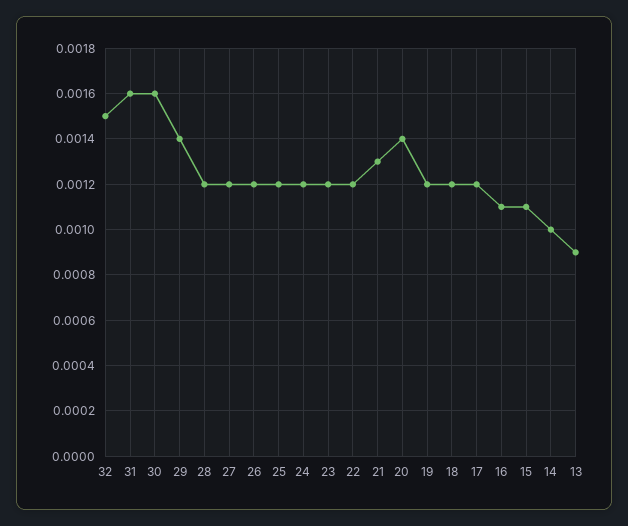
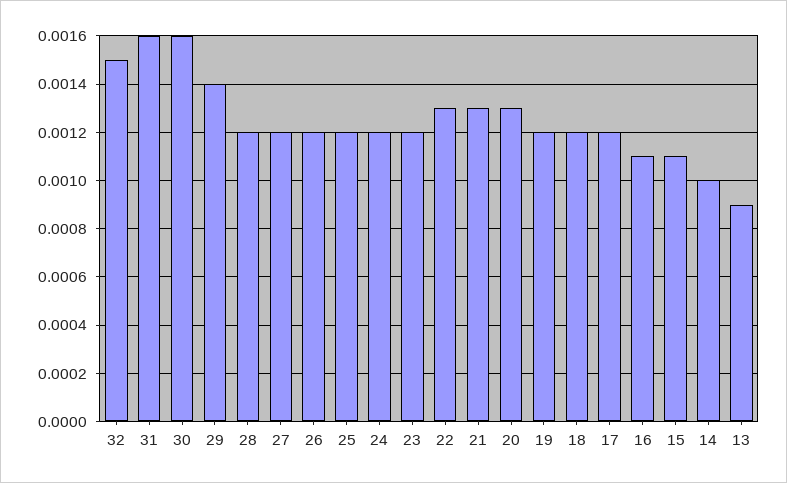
22: 0.0012 -> 0.0013
20: 0.0014 -> 0.0013

